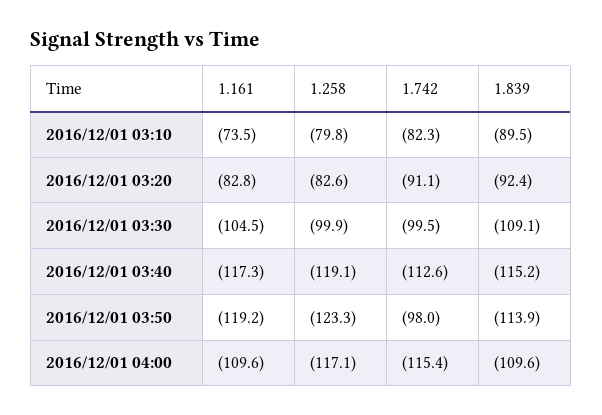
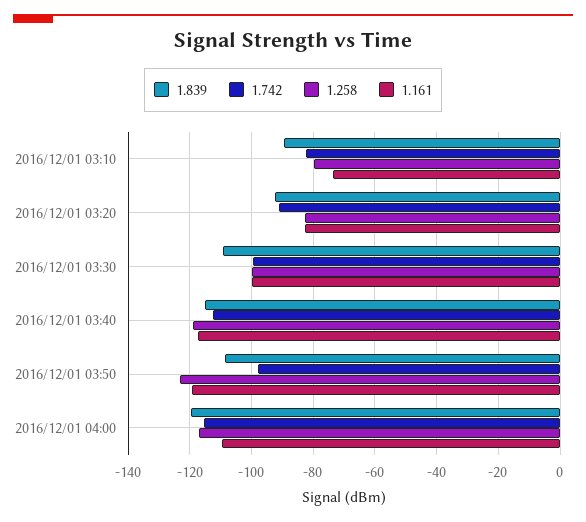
1.161, 2016/12/01 03:30: -104.5 -> -100
1.839, 2016/12/01 03:50: -113.9 -> -108
1.839, 2016/12/01 04:00: -109.6 -> -120

